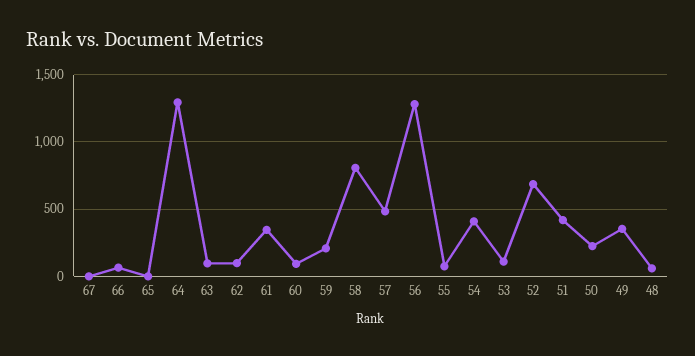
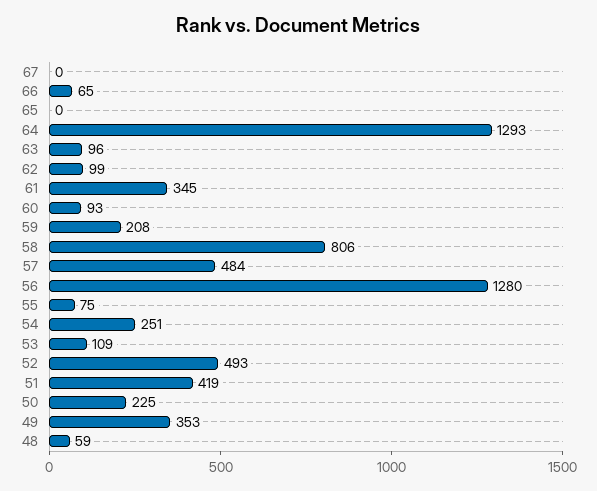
54: 400 -> 251
52: 700 -> 493

